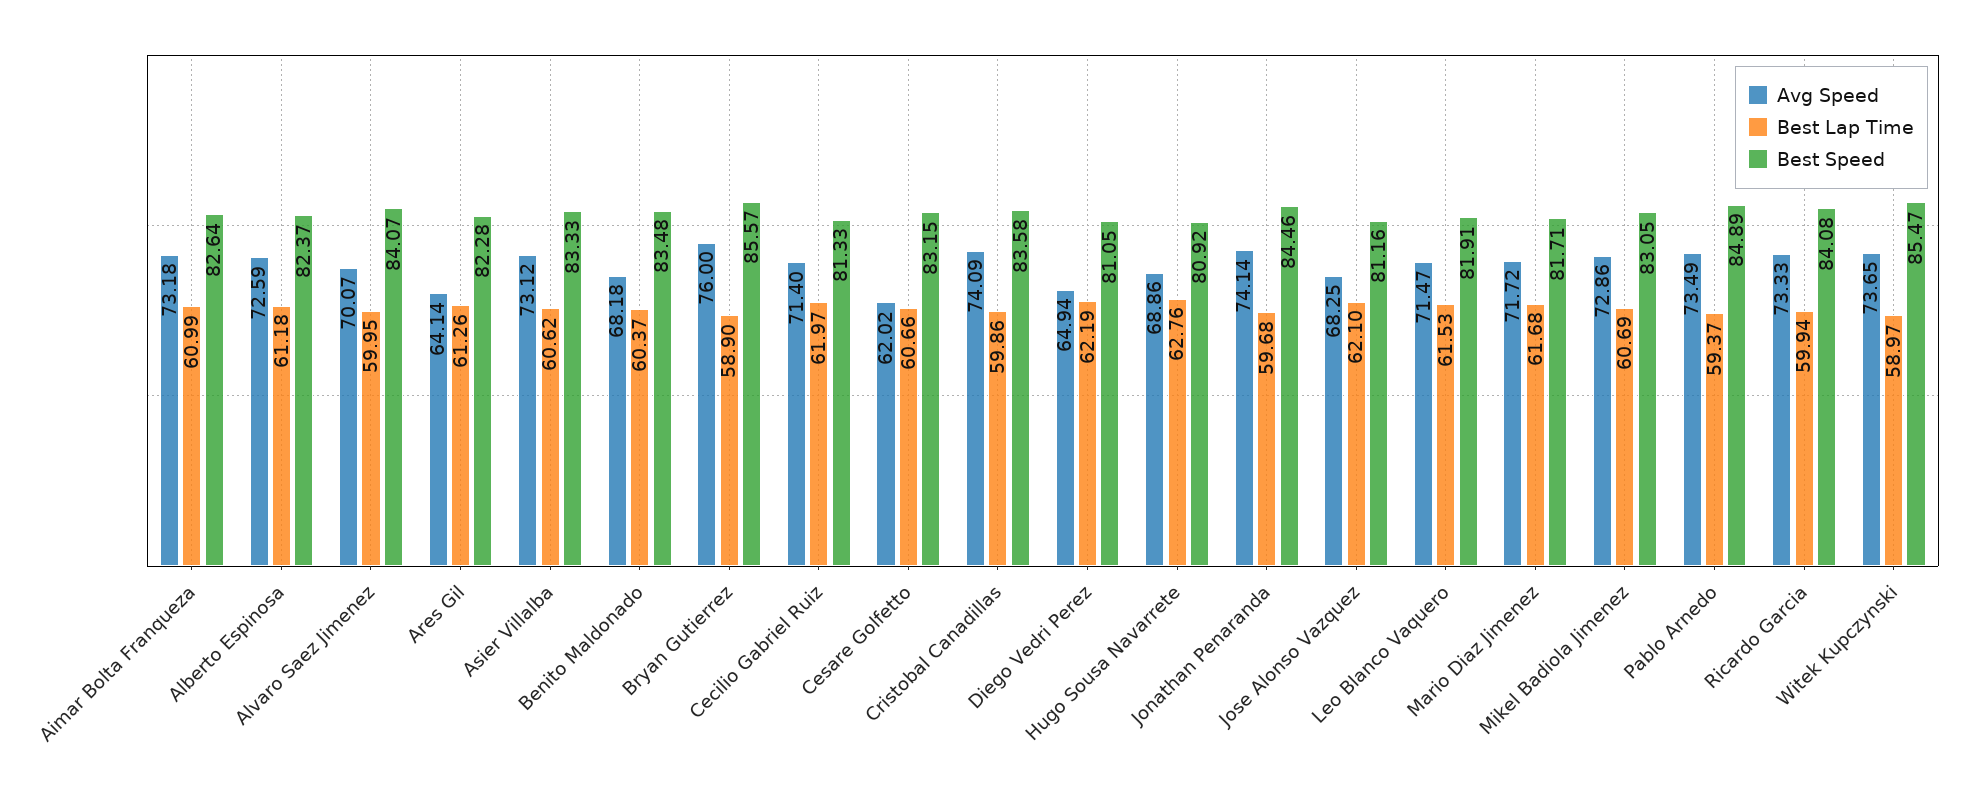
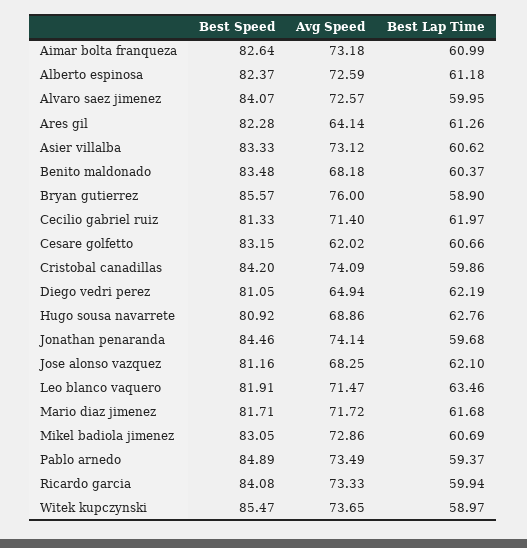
Avg Speed, Alvaro Saez Jimenez: 70.07 -> 72.57
Best Speed, Cristobal Canadillas: 83.58 -> 84.2
Best Lap Time, Leo Blanco Vaquero: 61.53 -> 63.46

